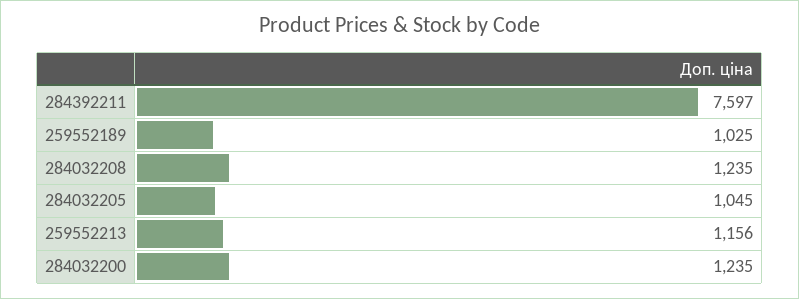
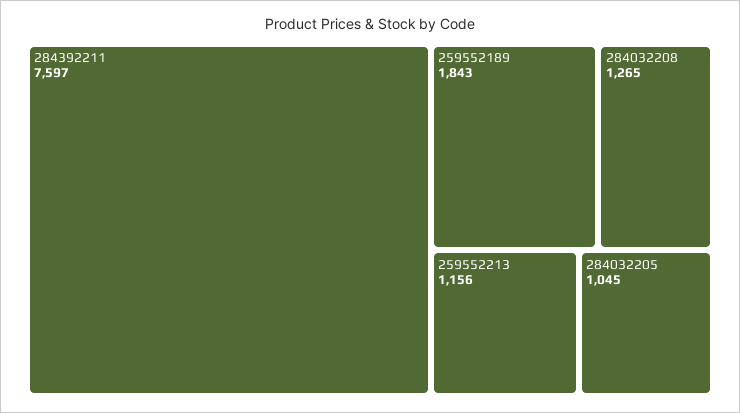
259552189: 1025 -> 1843
284032208: 1235 -> 1265
284032200: 1235 -> none

